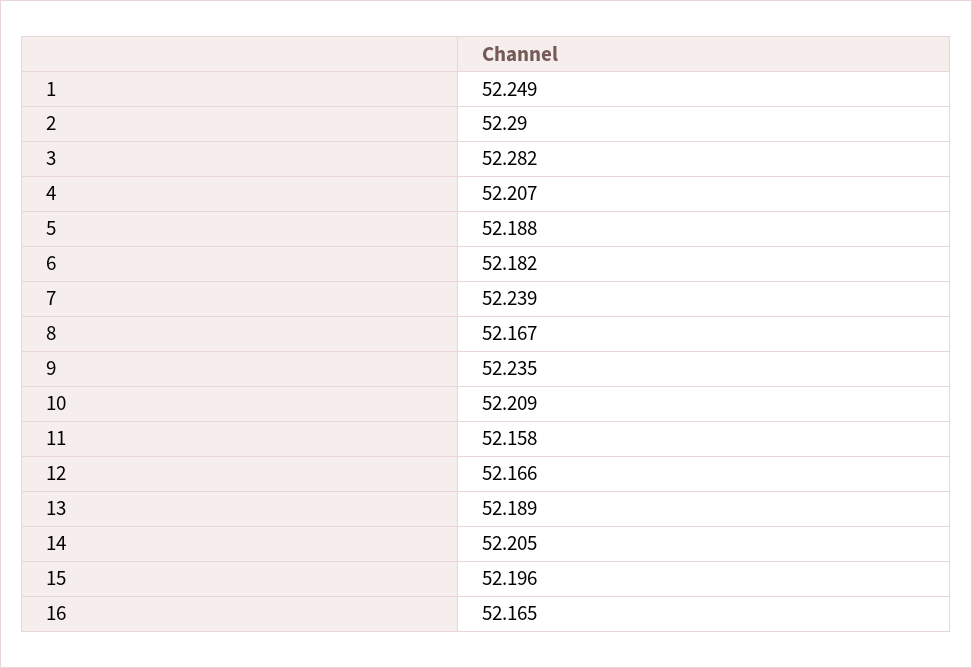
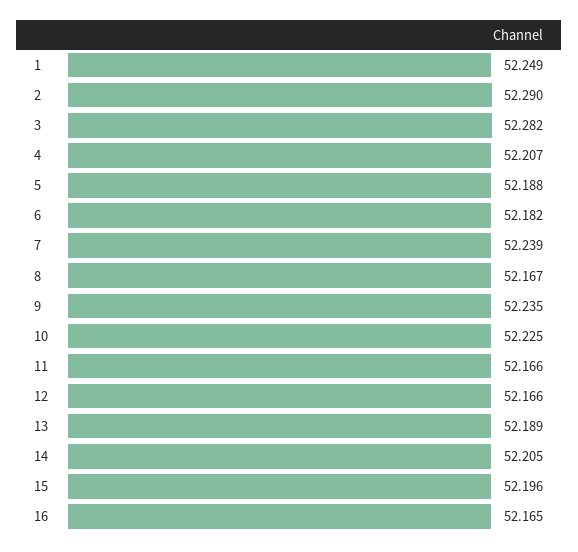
10: 52.209 -> 52.225
11: 52.158 -> 52.166

